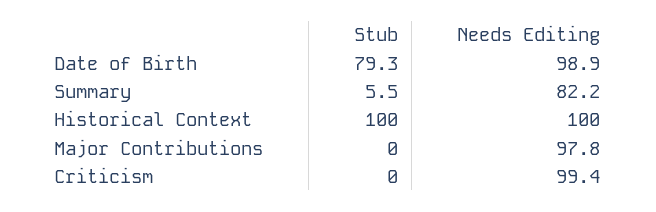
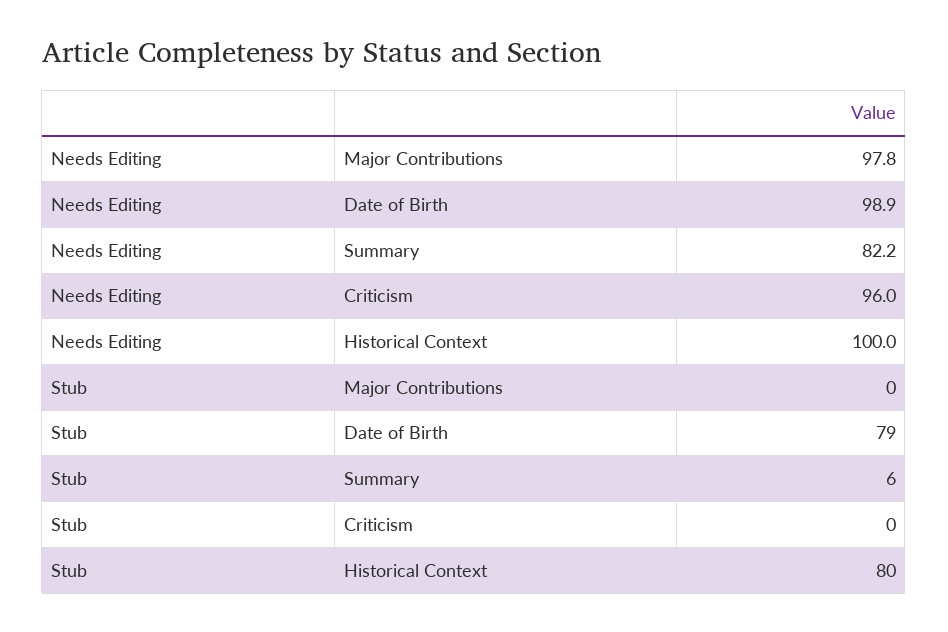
Stub, Historical Context: 100 -> 80
Needs Editing, Criticism: 99.4 -> 96

